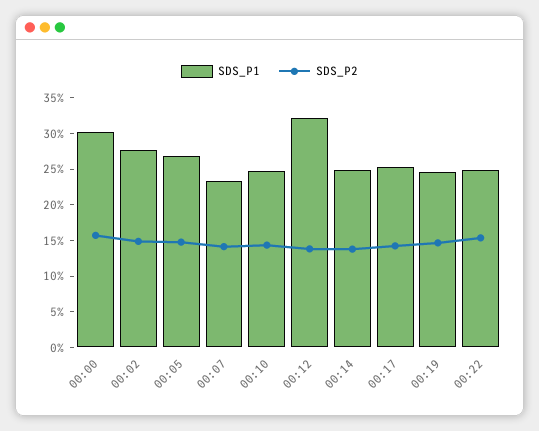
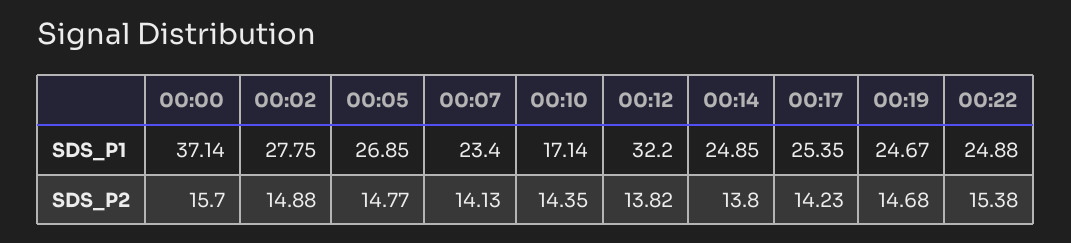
SDS_P1, 00:00: 30 -> 37.14
SDS_P1, 00:10: 25 -> 17.14

